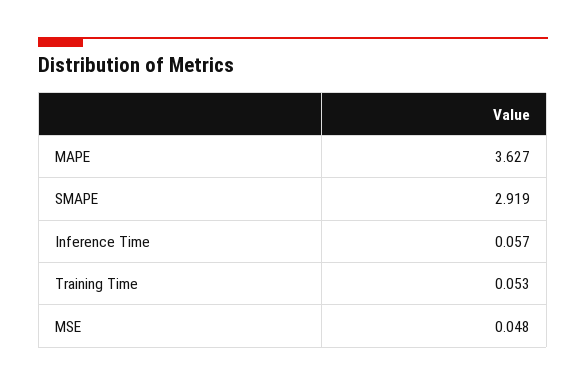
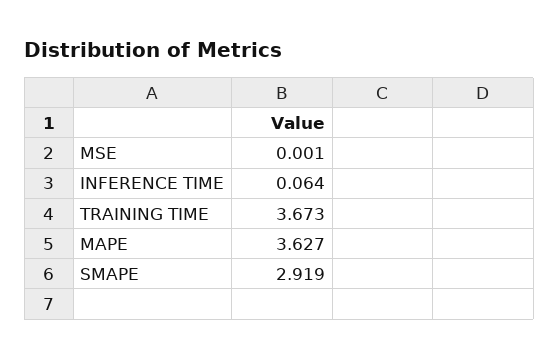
Inference Time: 0.057 -> 0.064
Training Time: 0.053 -> 3.673
MSE: 0.048 -> 0.001

